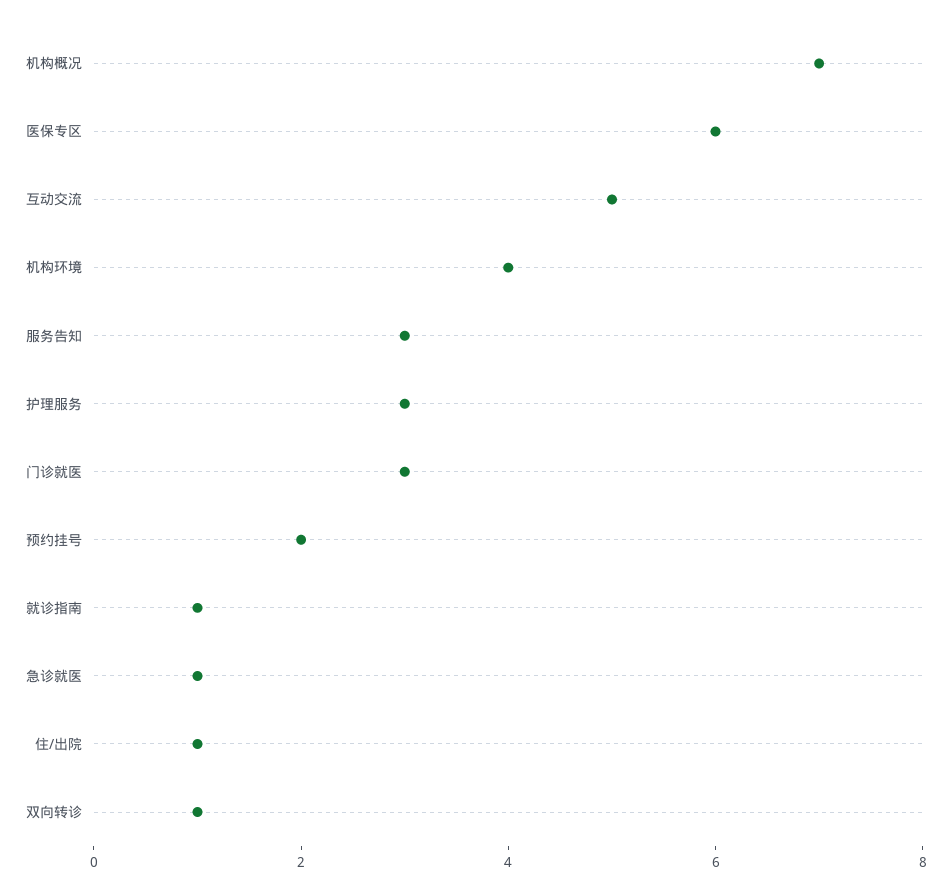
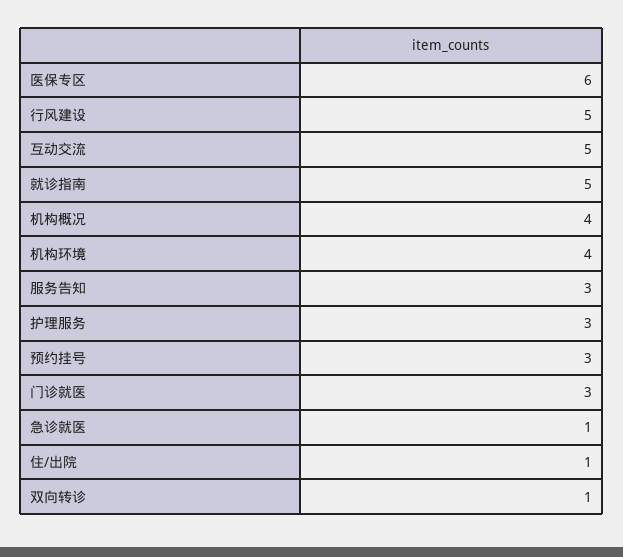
机构概况: 7 -> 4
预约挂号: 2 -> 3
就诊指南: 1 -> 5
行风建设: none -> 5

